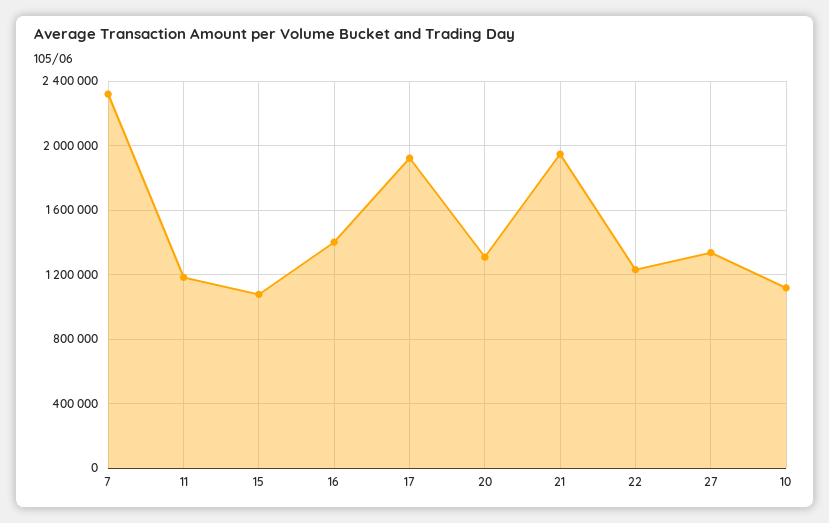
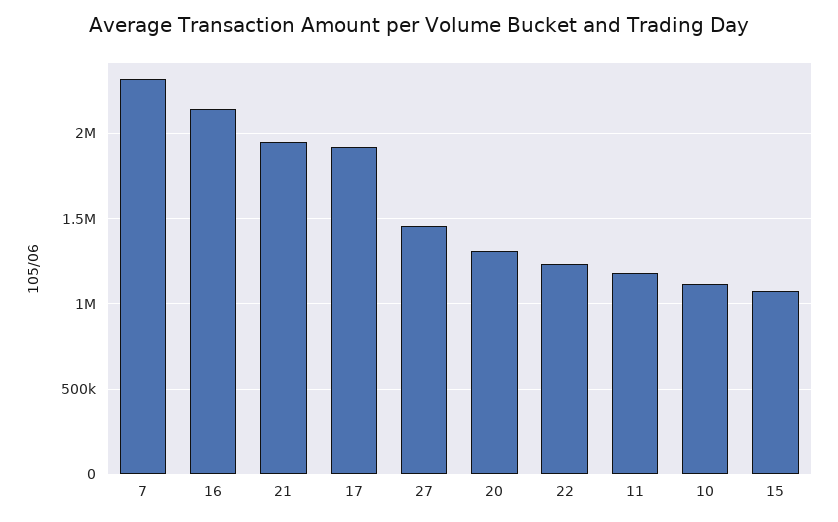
16: 1400000 -> 2150000
27: 1350000 -> 1450000

